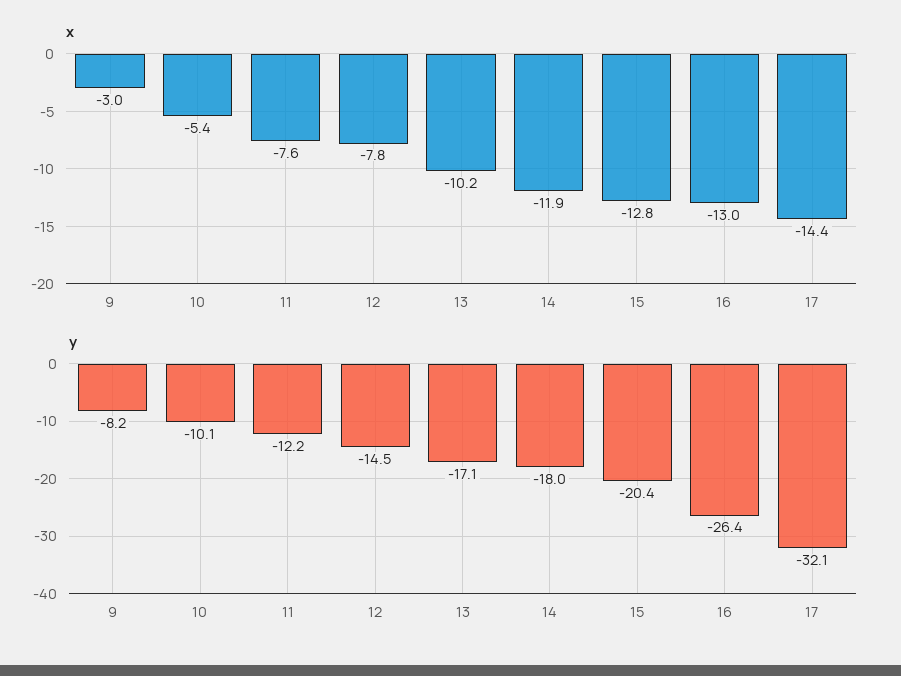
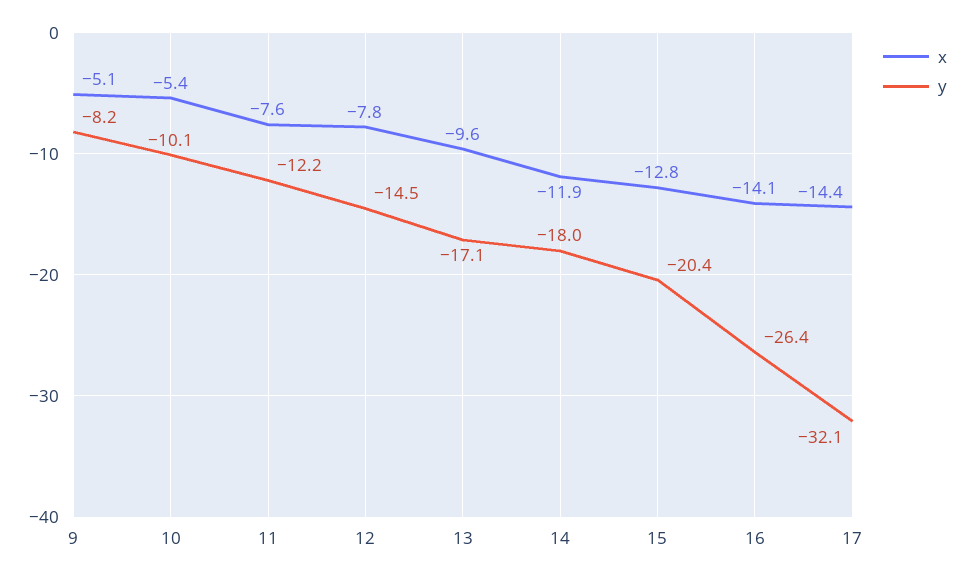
x, 9: -3 -> -5.1
x, 13: -10.2 -> -9.6
x, 16: -13 -> -14.1

